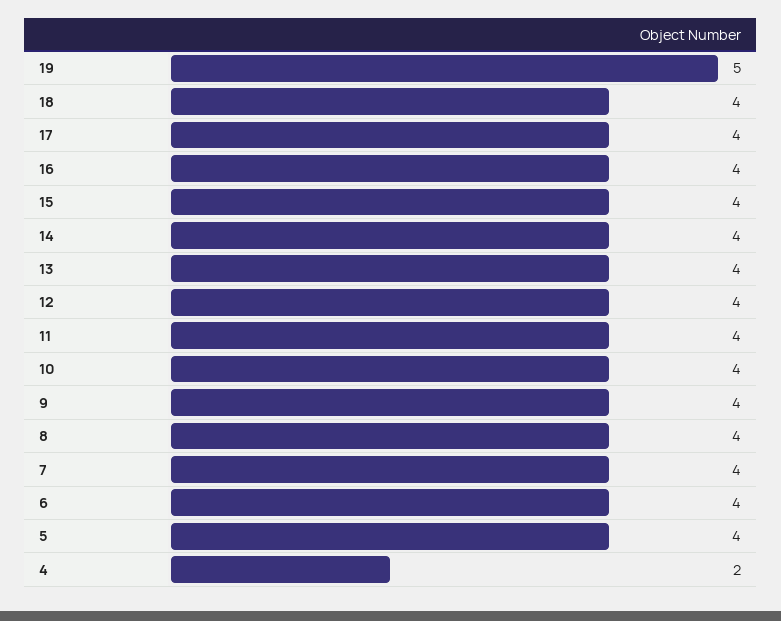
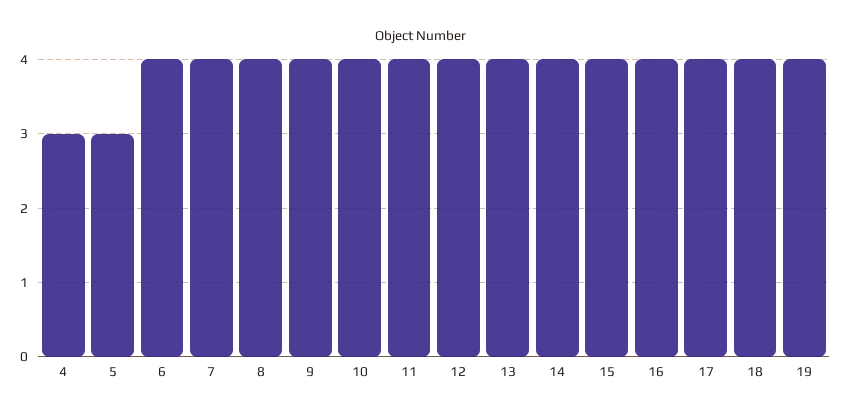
19: 5 -> 4
5: 4 -> 3
4: 2 -> 3

